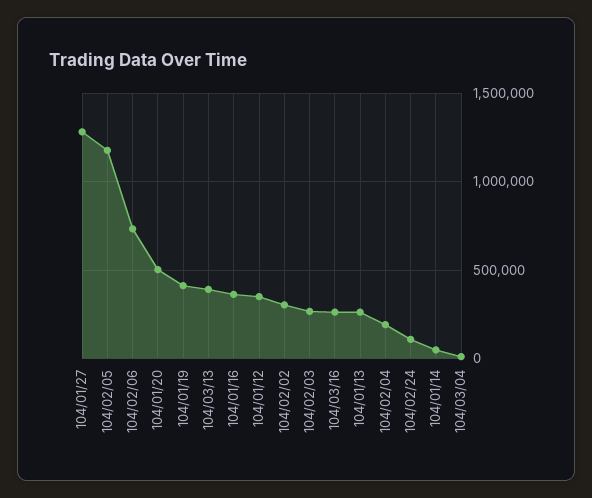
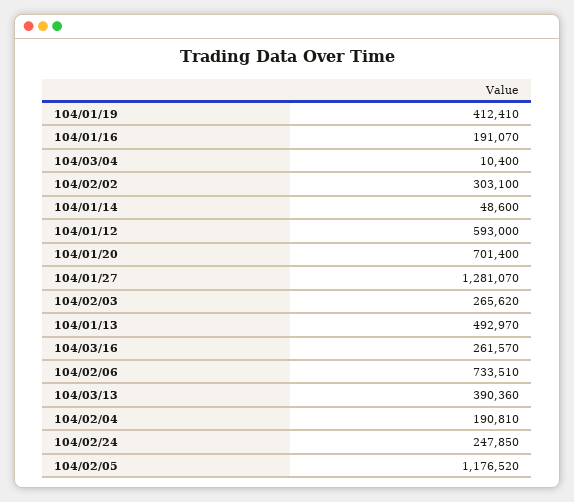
104/01/20: 500000 -> 701400
104/01/16: 350000 -> 191070
104/01/12: 350000 -> 593000
104/01/13: 250000 -> 492970
104/02/24: 100000 -> 247850

